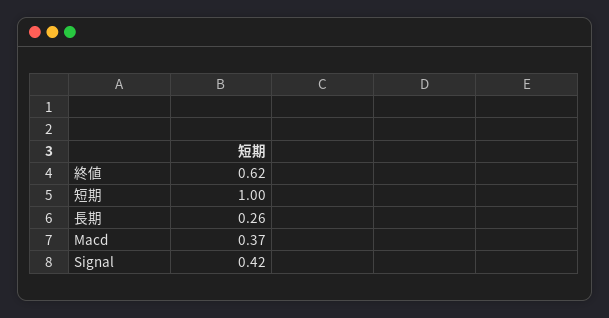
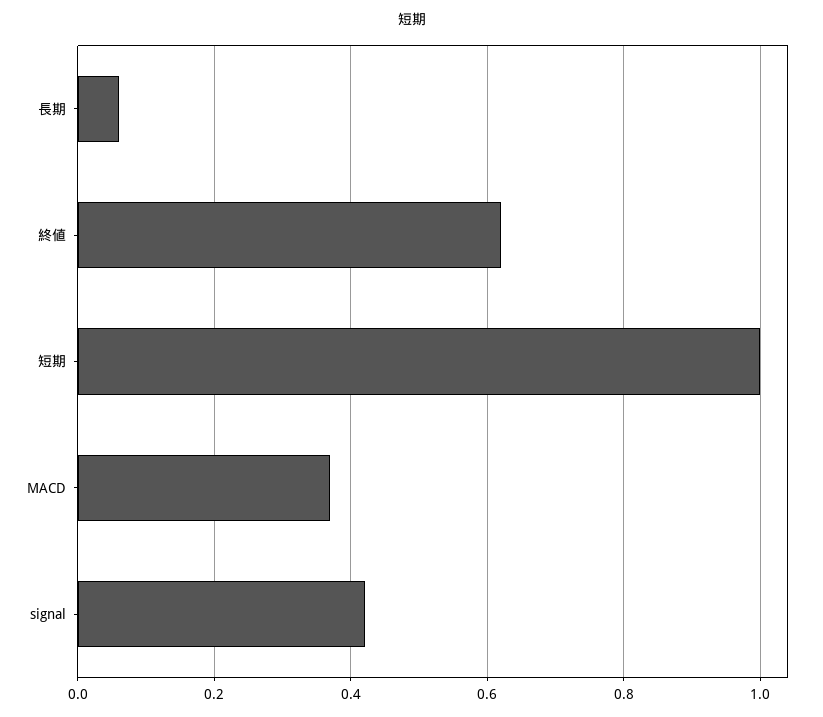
長期: 0.26 -> 0.05

